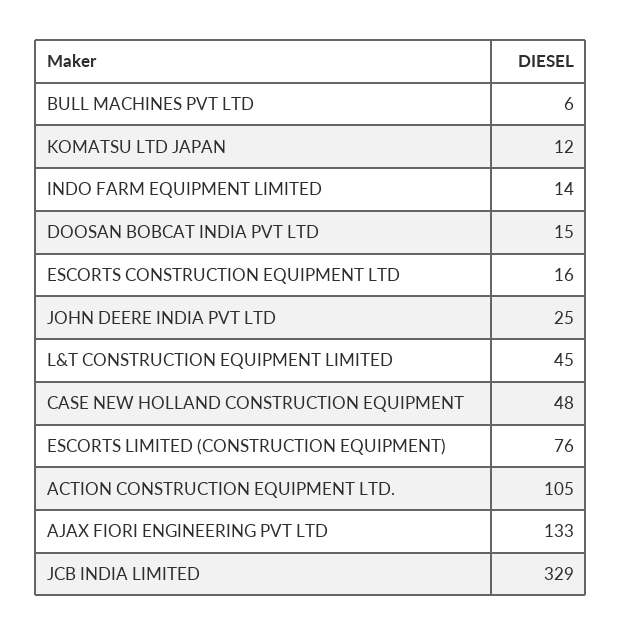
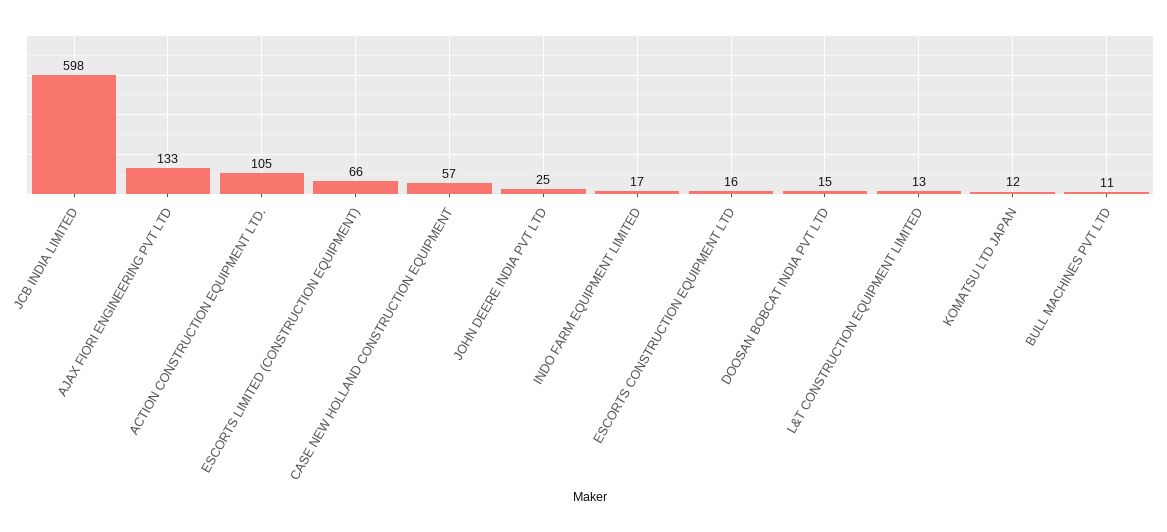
BULL MACHINES PVT LTD: 6 -> 11
INDO FARM EQUIPMENT LIMITED: 14 -> 17
L&T CONSTRUCTION EQUIPMENT LIMITED: 45 -> 13
CASE NEW HOLLAND CONSTRUCTION EQUIPMENT: 48 -> 57
ESCORTS LIMITED (CONSTRUCTION EQUIPMENT): 76 -> 66
JCB INDIA LIMITED: 329 -> 598

